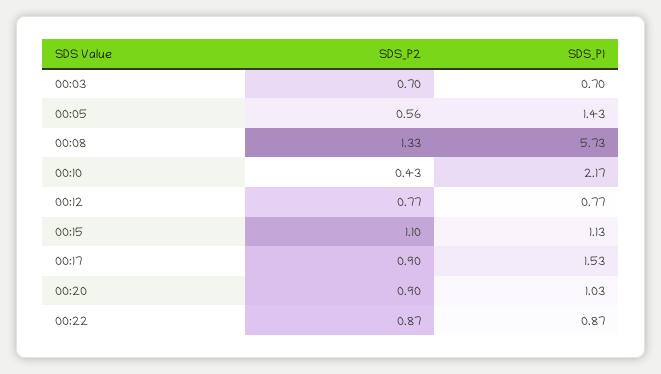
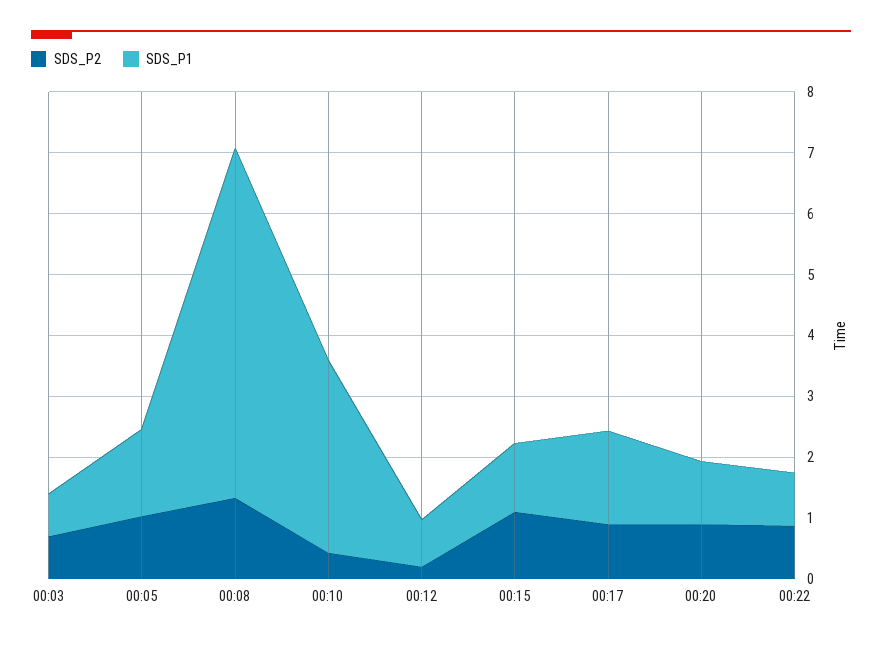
SDS_P2, 00:05: 0.56 -> 1
SDS_P1, 00:10: 2.17 -> 3.2
SDS_P2, 00:12: 0.77 -> 0.2

